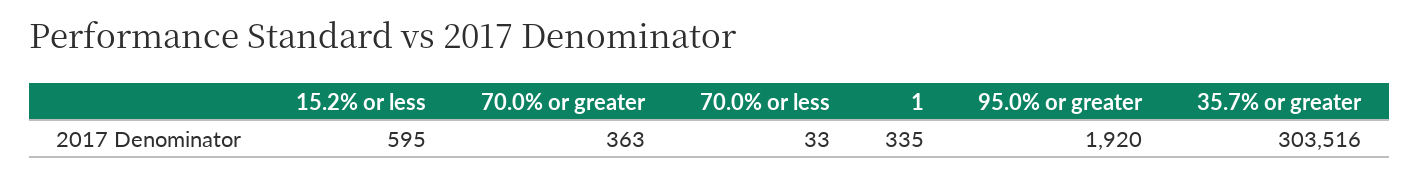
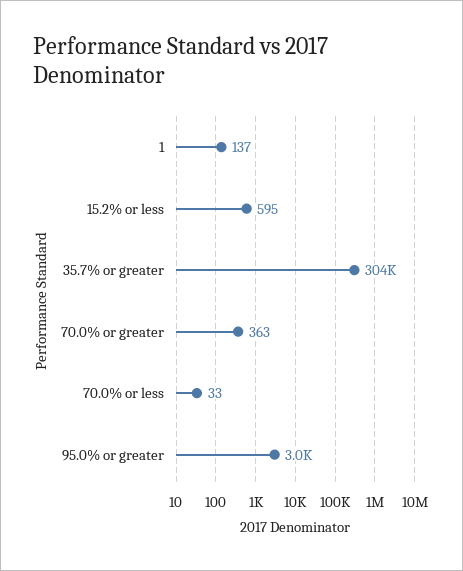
1: 335 -> 137
95.0% or greater: 1920 -> 3000

